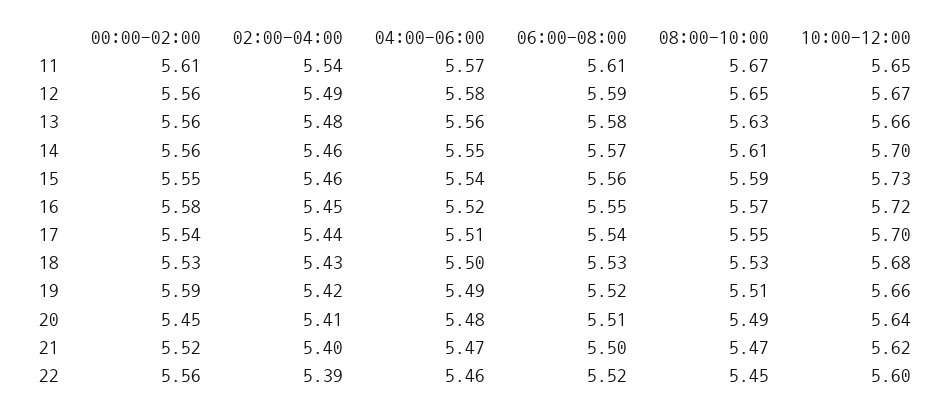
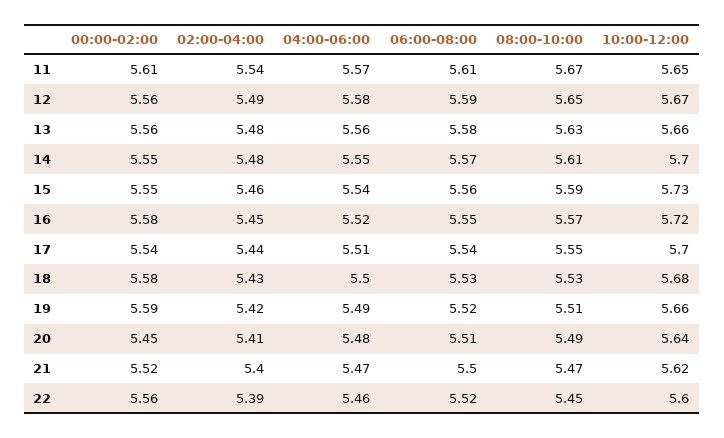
00:00-02:00, 14: 5.56 -> 5.55
02:00-04:00, 14: 5.46 -> 5.48
00:00-02:00, 18: 5.53 -> 5.58

